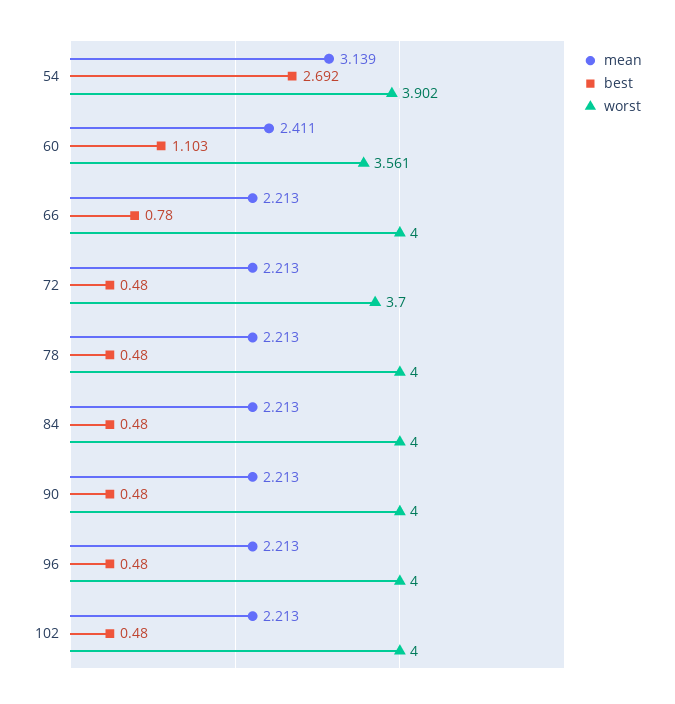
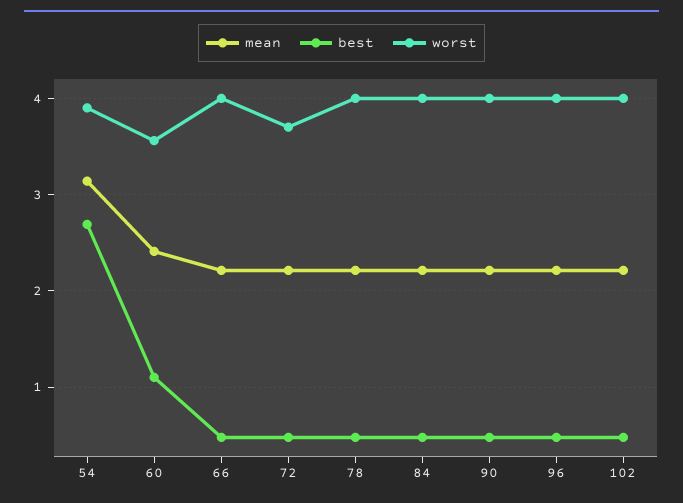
best, 66: 0.78 -> 0.5

